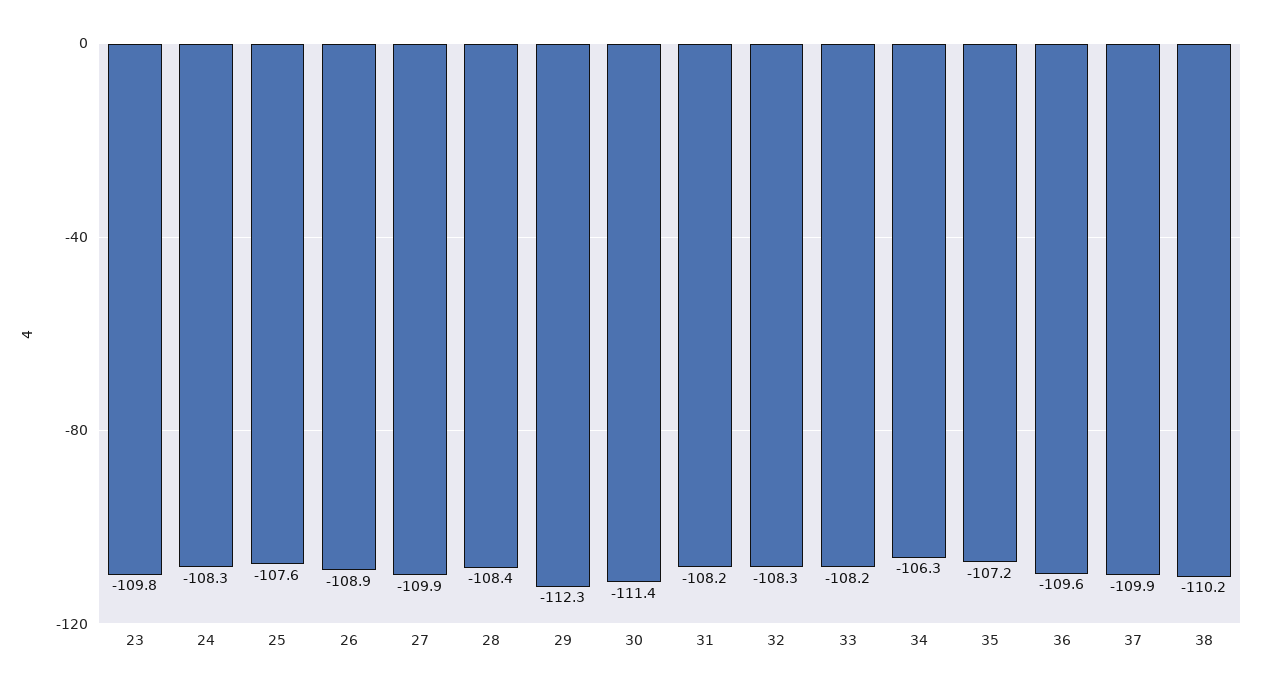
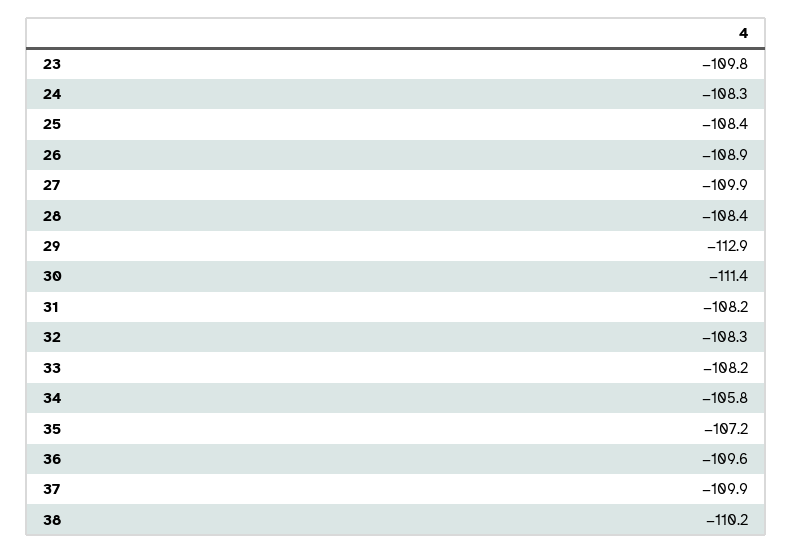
25: -107.6 -> -108.4
29: -112.3 -> -112.9
34: -106.3 -> -105.8

